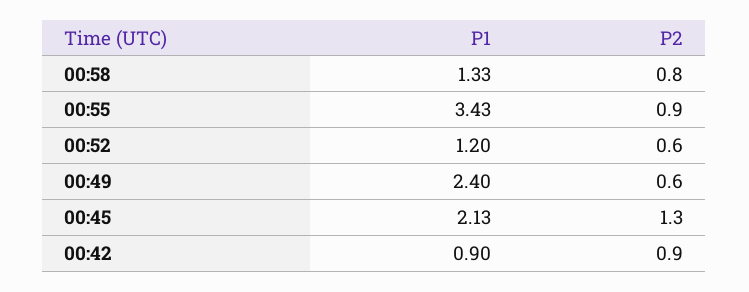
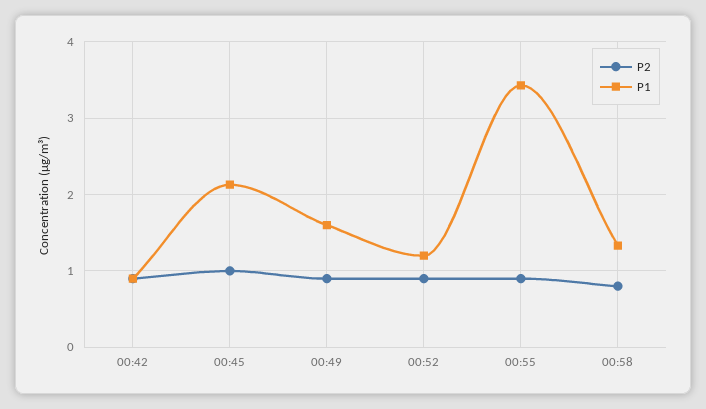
P2, 00:52: 0.6 -> 0.9
P1, 00:49: 2.4 -> 1.6
P2, 00:49: 0.6 -> 0.9
P2, 00:45: 1.3 -> 1

